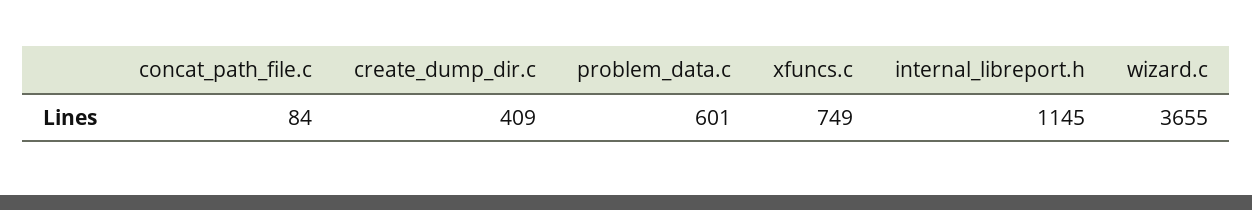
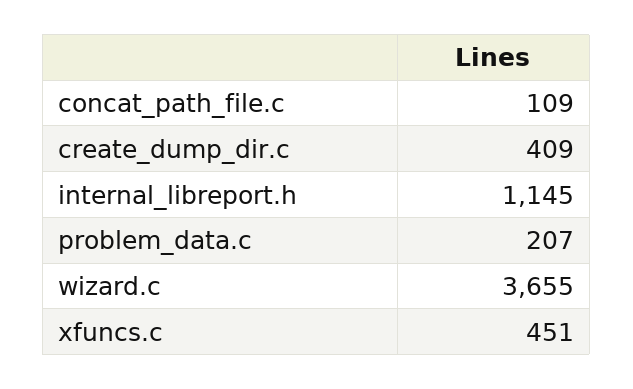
concat_path_file.c: 84 -> 109
problem_data.c: 601 -> 207
xfuncs.c: 749 -> 451

